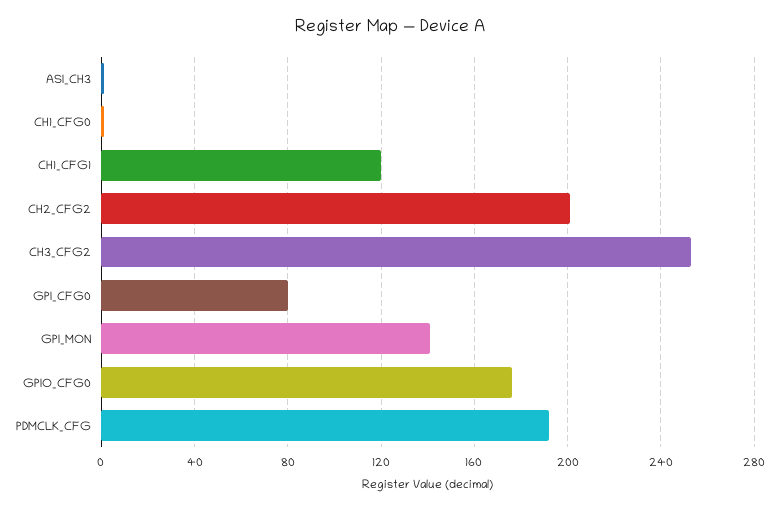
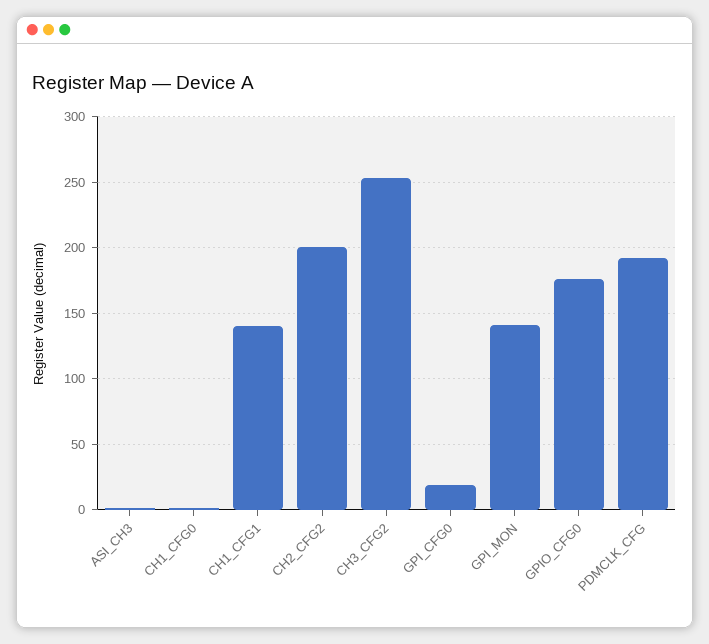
CH1_CFG1: 120 -> 140
GPI_CFG0: 80 -> 20

